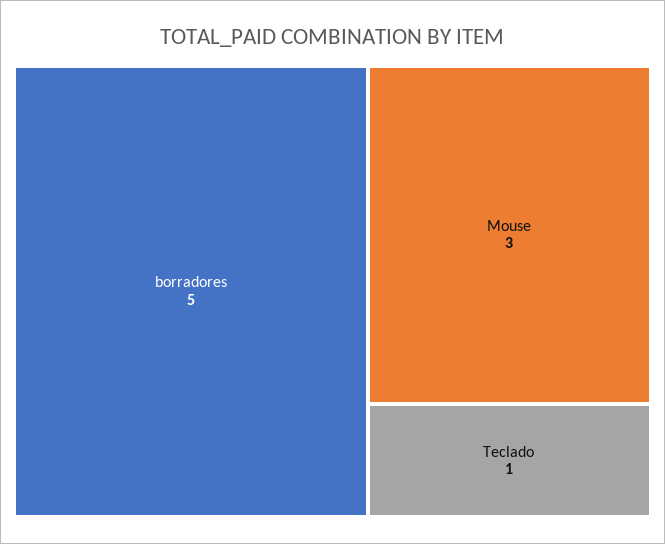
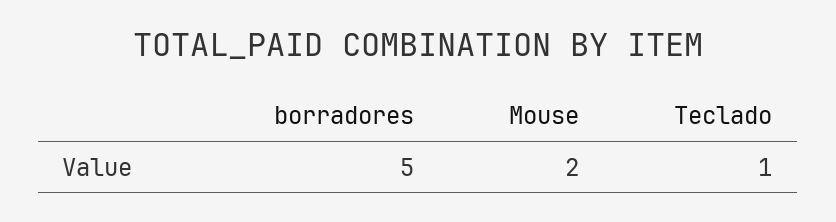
Mouse: 3 -> 2

